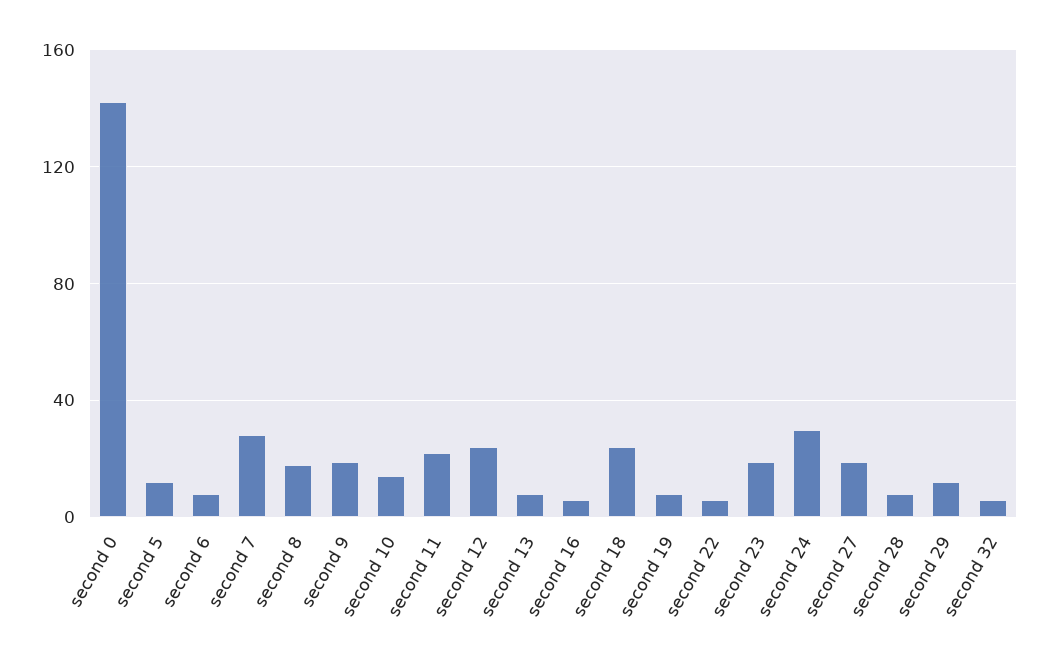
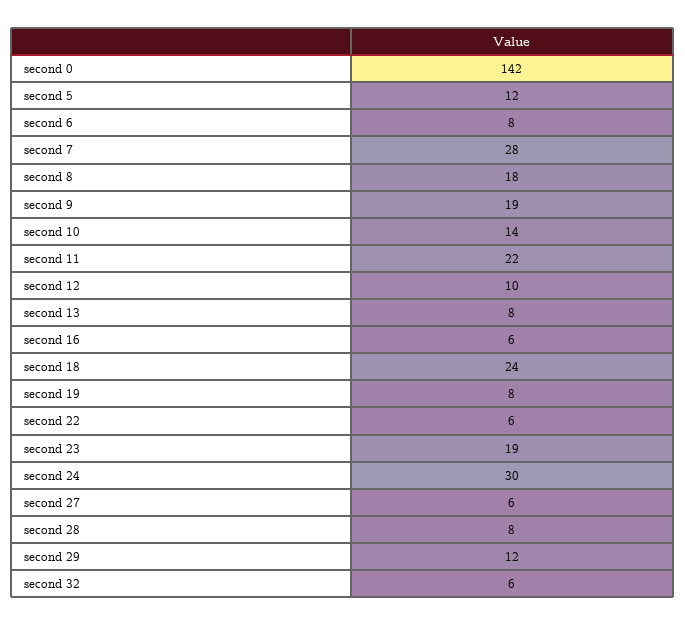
second 12: 25 -> 10
second 27: 20 -> 6

